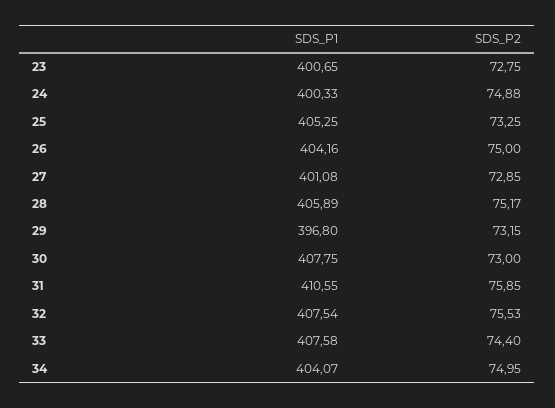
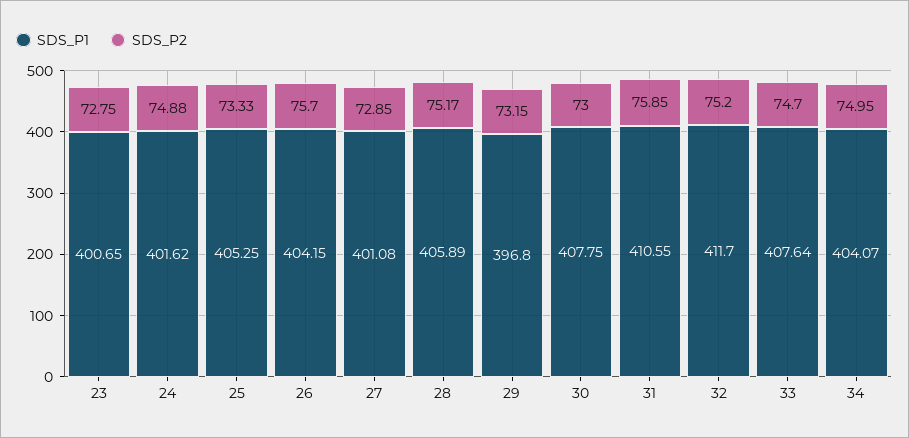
SDS_P1, 24: 400.33 -> 401.62
SDS_P2, 25: 73.25 -> 73.33
SDS_P1, 26: 404.16 -> 404.15
SDS_P2, 26: 75 -> 75.7
SDS_P1, 32: 407.54 -> 411.7
SDS_P2, 32: 75.53 -> 75.2
SDS_P1, 33: 407.58 -> 407.64
SDS_P2, 33: 74.4 -> 74.7

